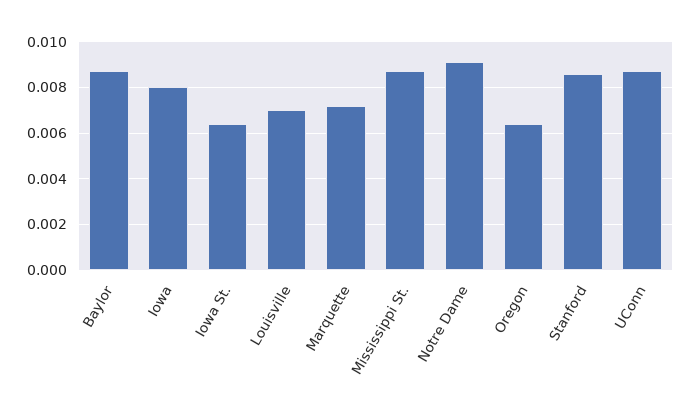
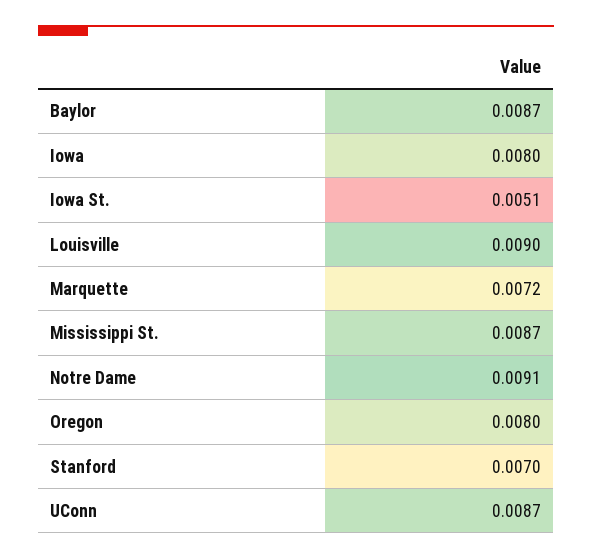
Iowa St.: 0.0065 -> 0.0051
Louisville: 0.007 -> 0.009
Oregon: 0.0065 -> 0.008
Stanford: 0.0085 -> 0.007

